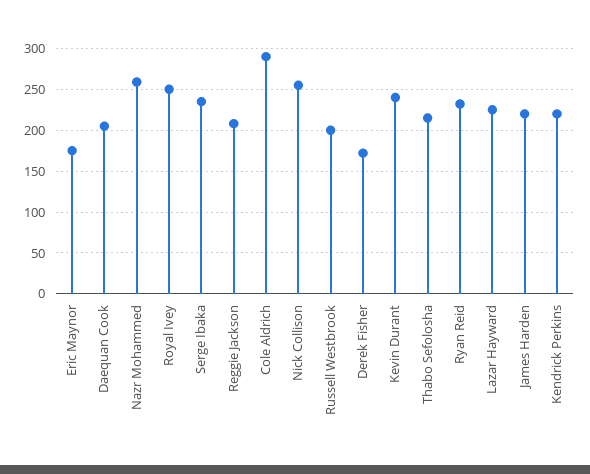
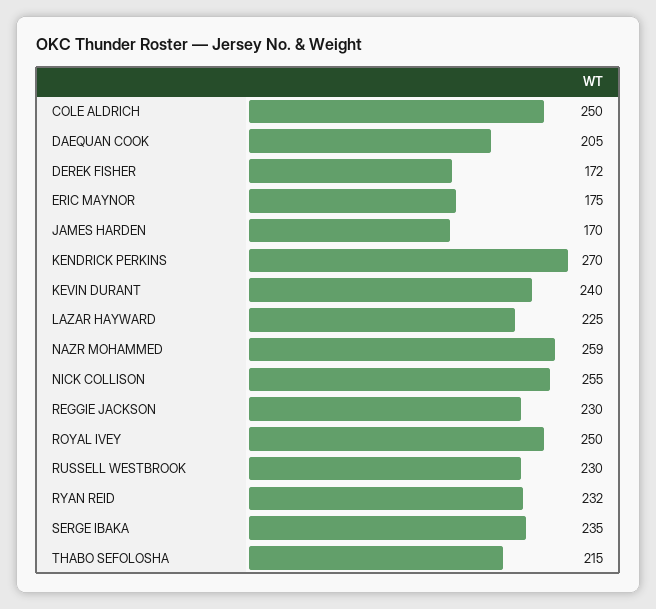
Reggie Jackson: 210 -> 230
Cole Aldrich: 290 -> 250
Russell Westbrook: 200 -> 230
James Harden: 220 -> 170
Kendrick Perkins: 220 -> 270

